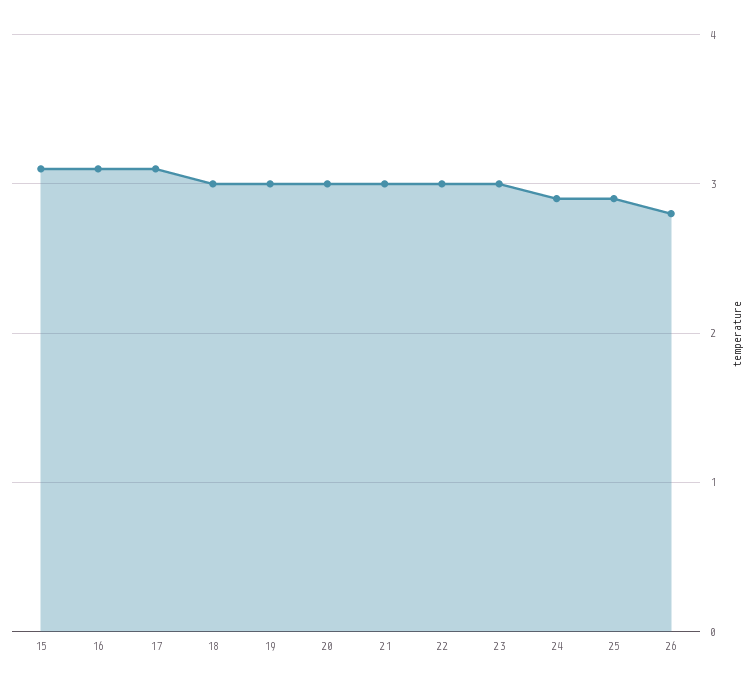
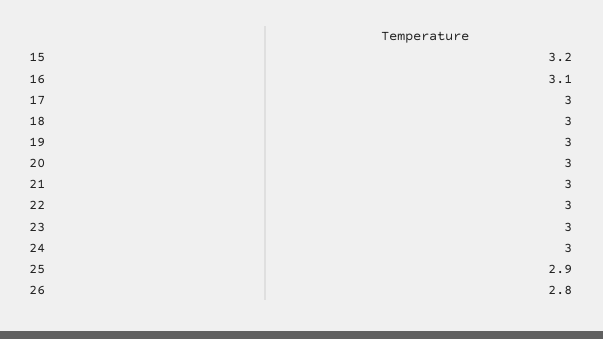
15: 3.1 -> 3.2
17: 3.1 -> 3
24: 2.9 -> 3

